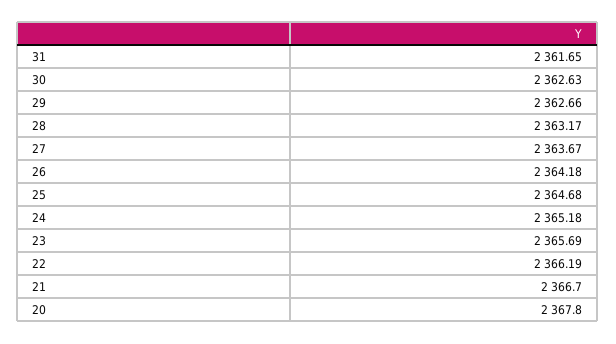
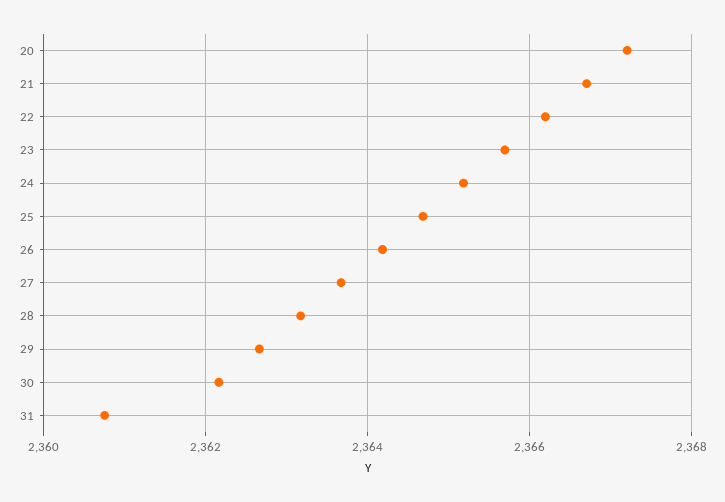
31: 2361.65 -> 2360.8
30: 2362.63 -> 2362.2
20: 2367.8 -> 2367.2

